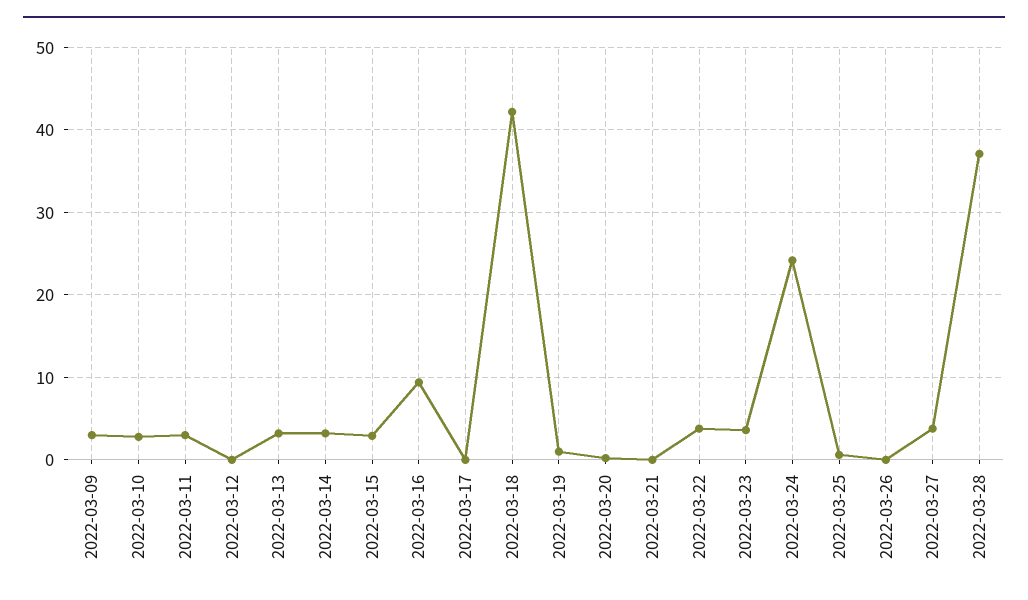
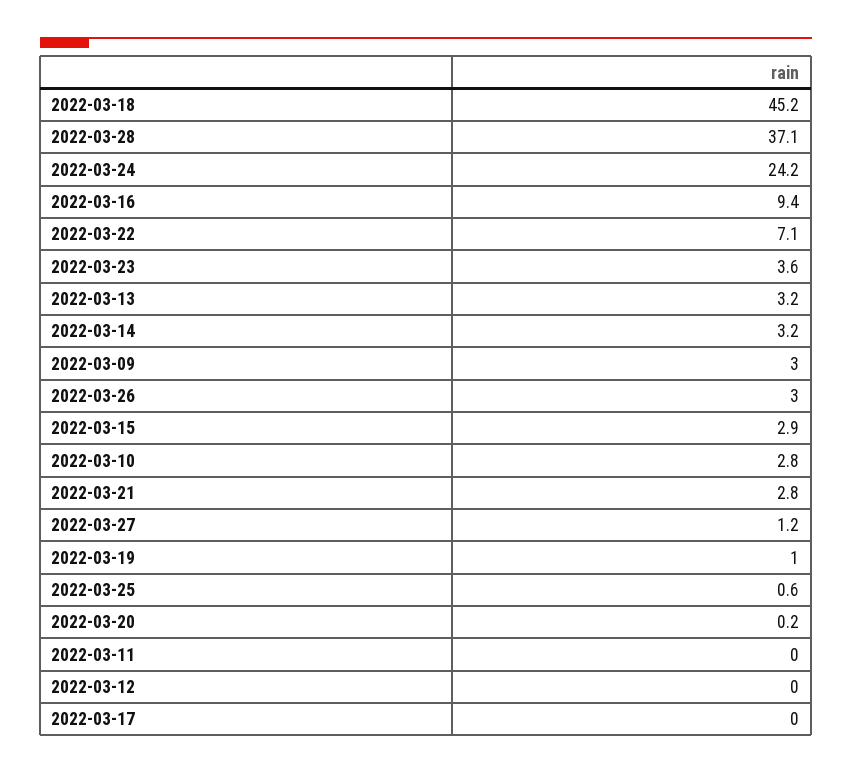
2022-03-11: 3 -> 0
2022-03-18: 42 -> 45.2
2022-03-21: 0 -> 2.8
2022-03-22: 4 -> 7.1
2022-03-26: 0 -> 3
2022-03-27: 4 -> 1.2

